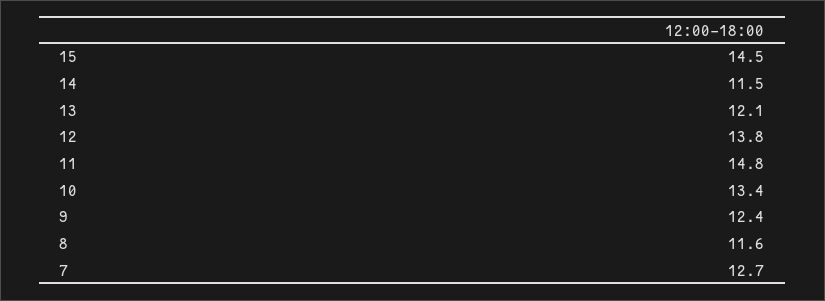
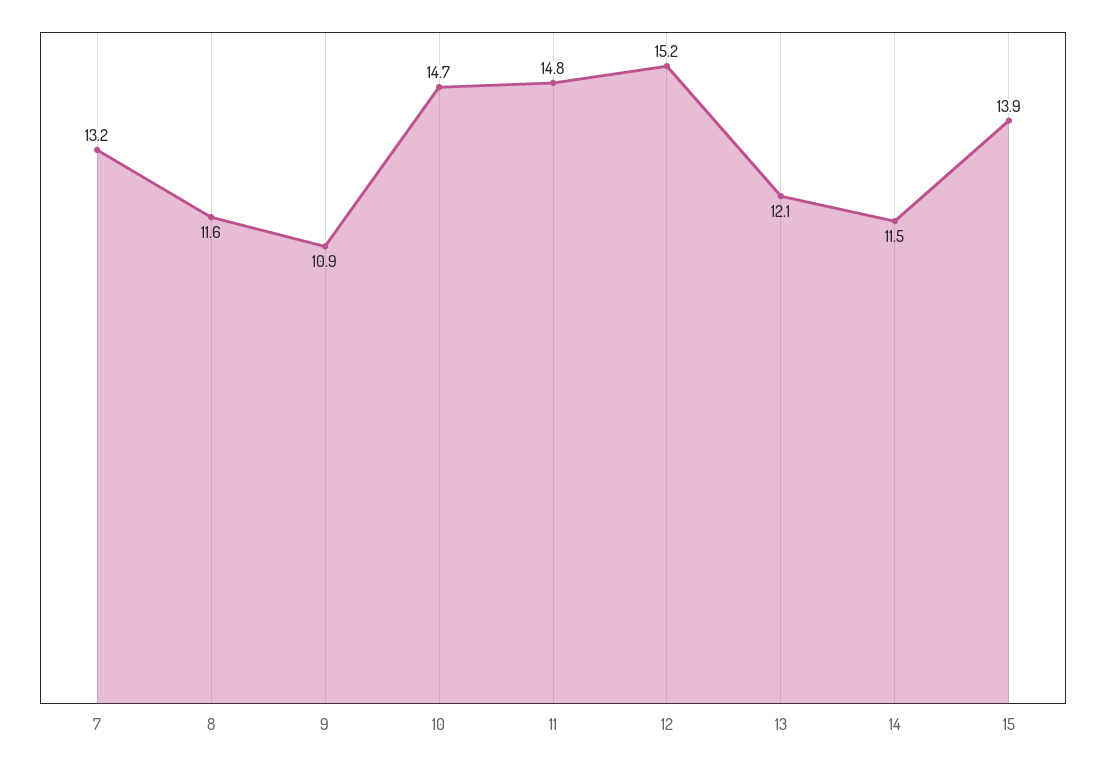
15: 14.5 -> 13.9
12: 13.8 -> 15.2
10: 13.4 -> 14.7
9: 12.4 -> 10.9
7: 12.7 -> 13.2

